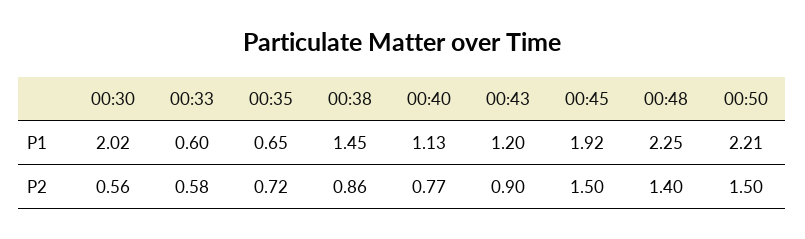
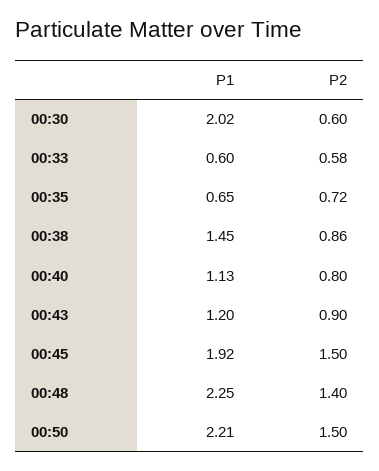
00:30, P2: 0.56 -> 0.6
00:40, P2: 0.77 -> 0.8

